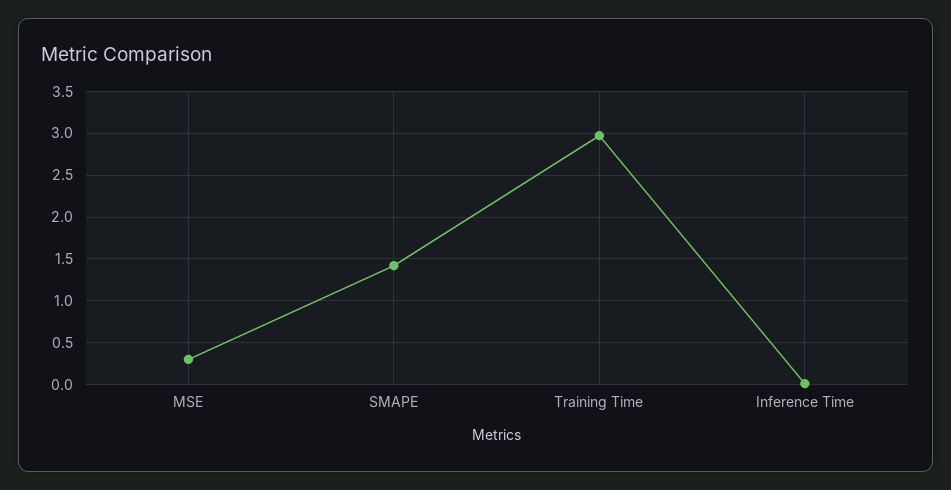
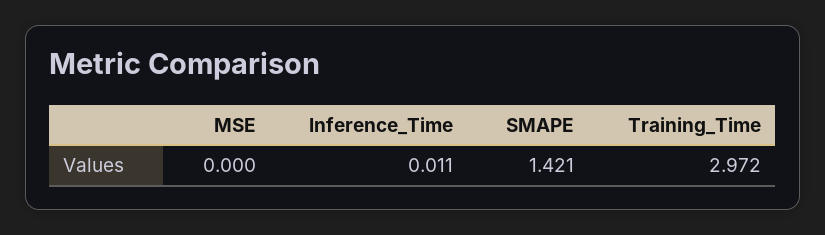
MSE: 0.3 -> 0

